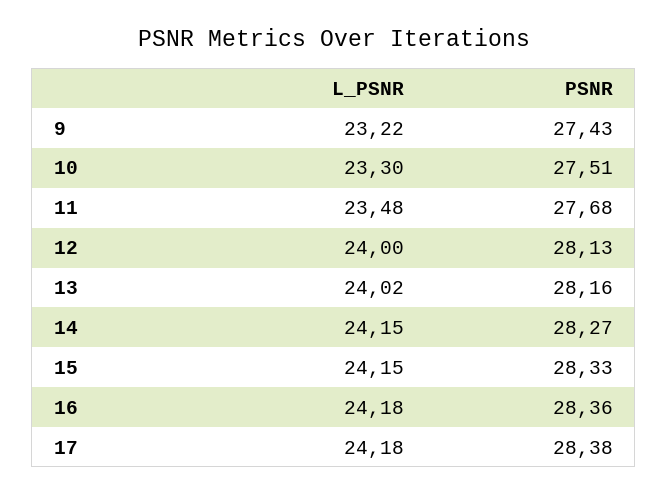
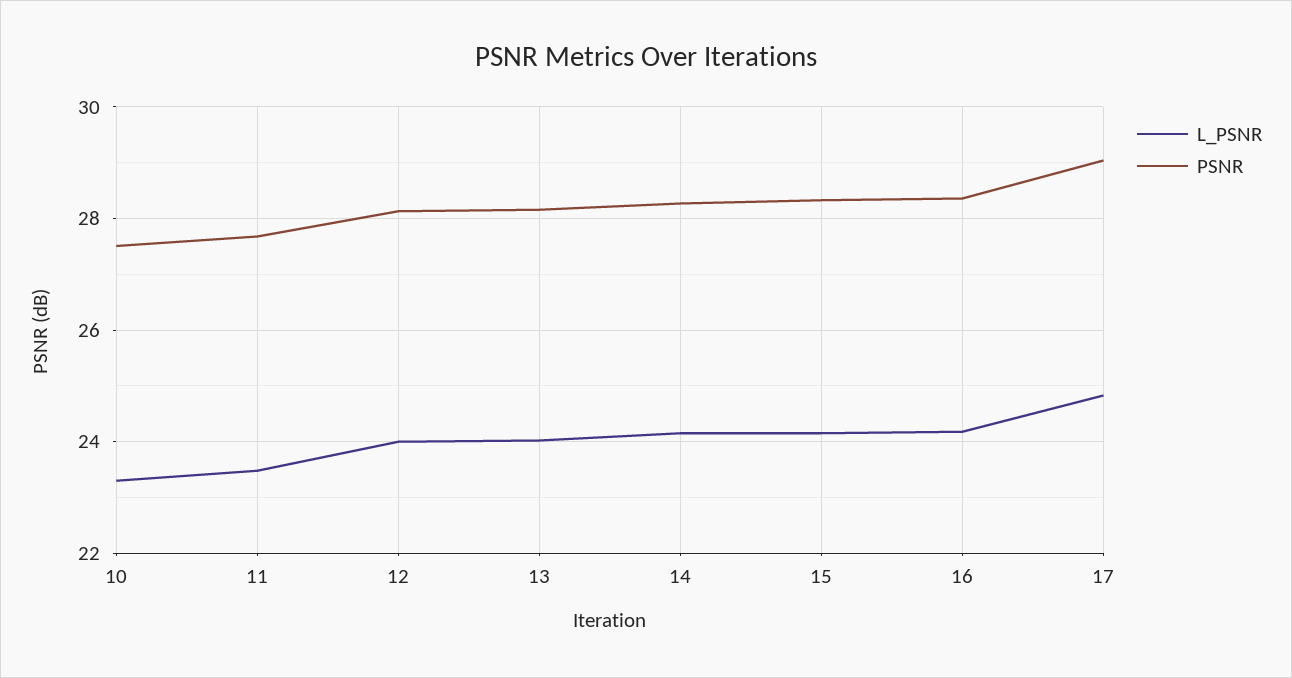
L_PSNR, 9: 23.22 -> none
PSNR, 9: 27.43 -> none
L_PSNR, 17: 24.18 -> 24.8
PSNR, 17: 28.38 -> 29

